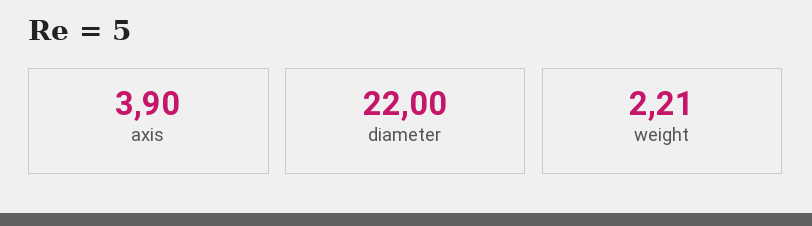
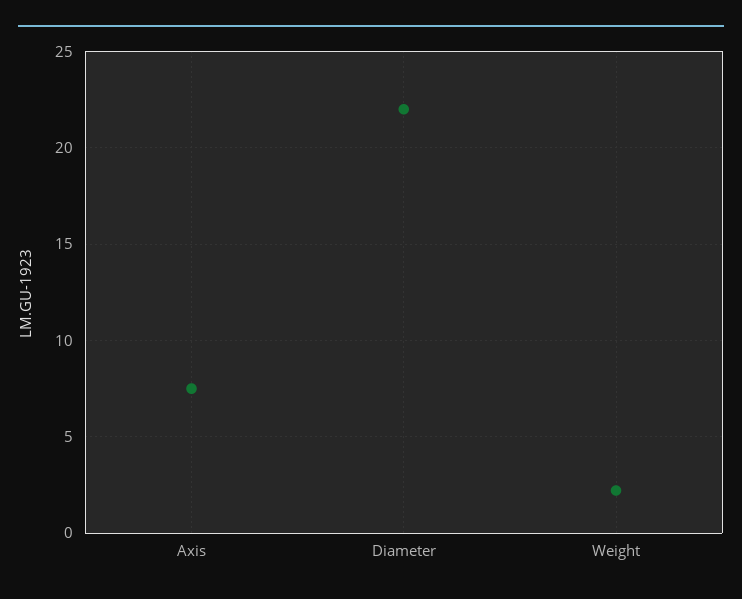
axis: 3.9 -> 7.5

